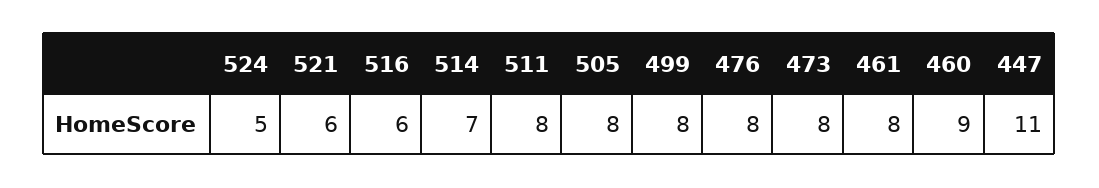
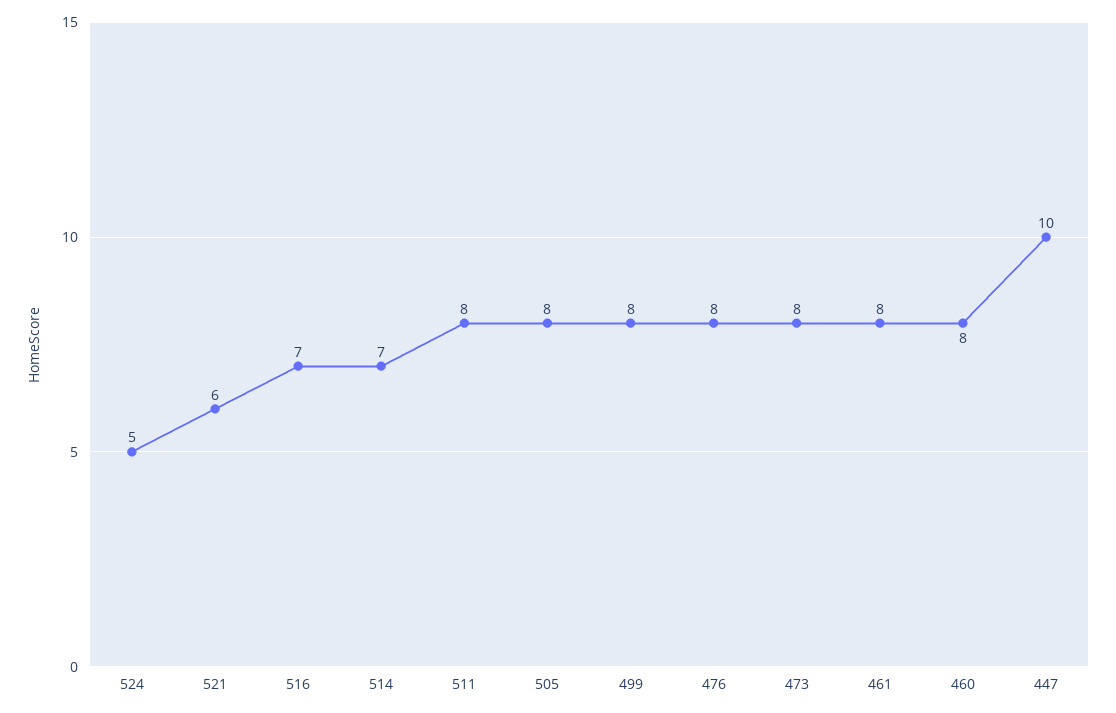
516: 6 -> 7
460: 9 -> 8
447: 11 -> 10

